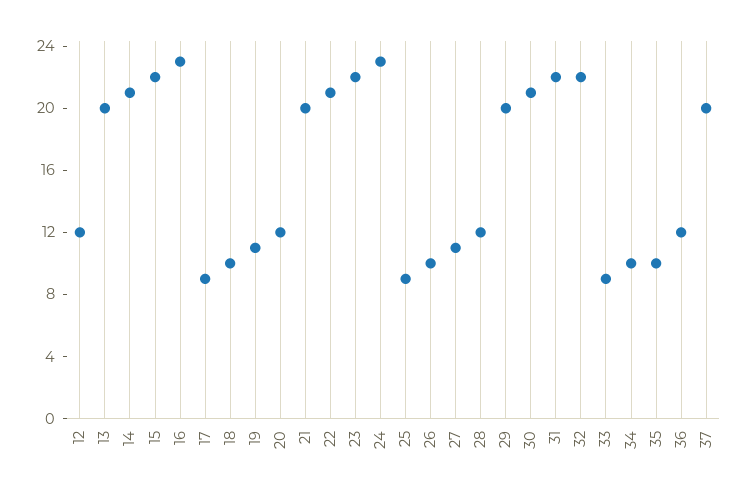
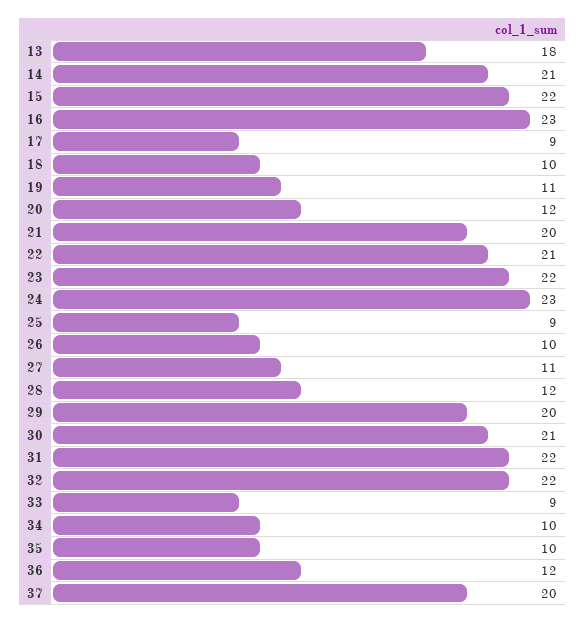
12: 12 -> none
13: 20 -> 18

